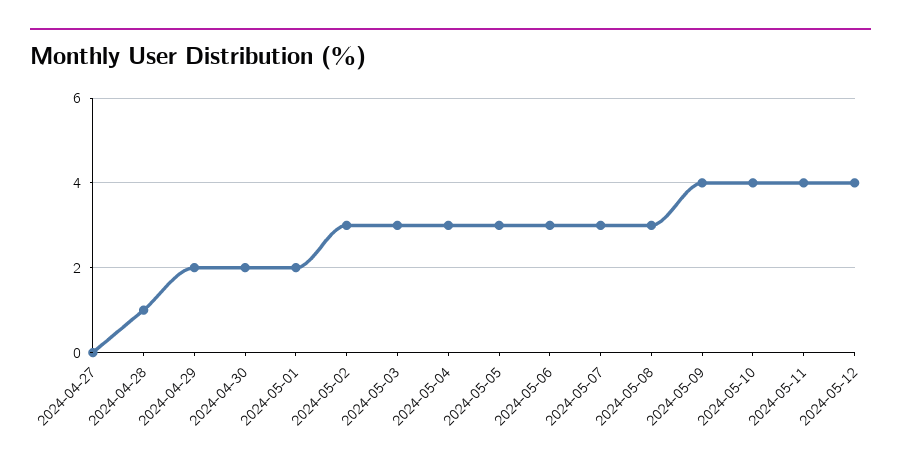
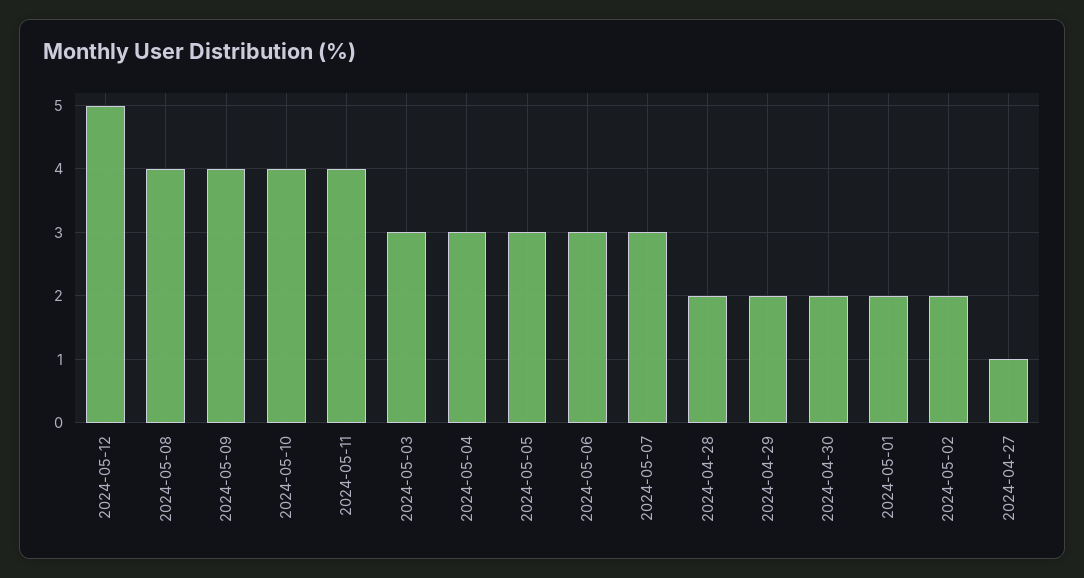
2024-04-27: 0 -> 1
2024-04-28: 1 -> 2
2024-05-02: 3 -> 2
2024-05-08: 3 -> 4
2024-05-12: 4 -> 5

